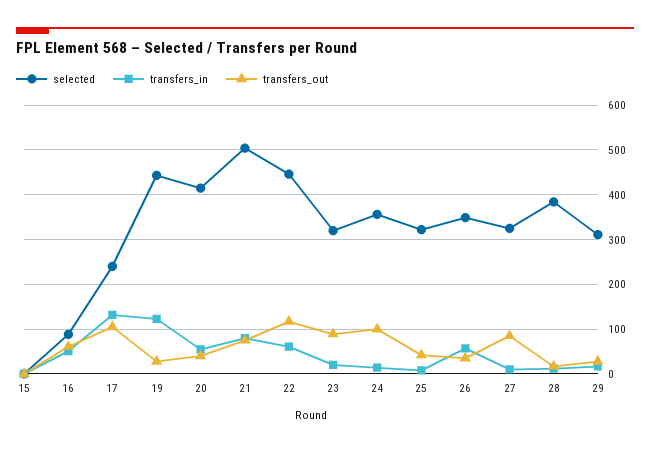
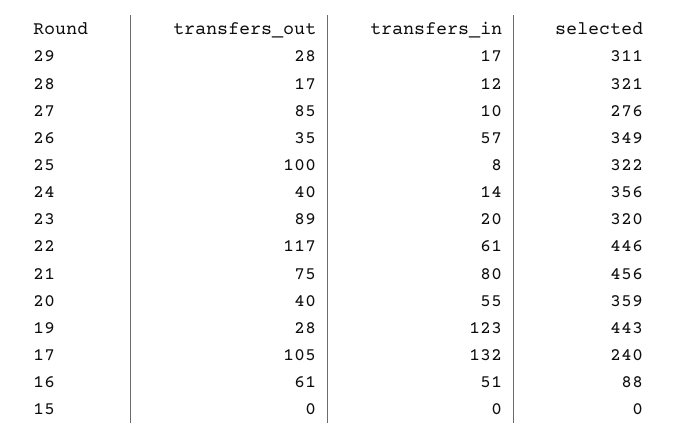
selected, 20: 420 -> 359
selected, 21: 500 -> 456
transfers_out, 24: 100 -> 40
transfers_out, 25: 40 -> 100
selected, 27: 320 -> 276
selected, 28: 380 -> 321

